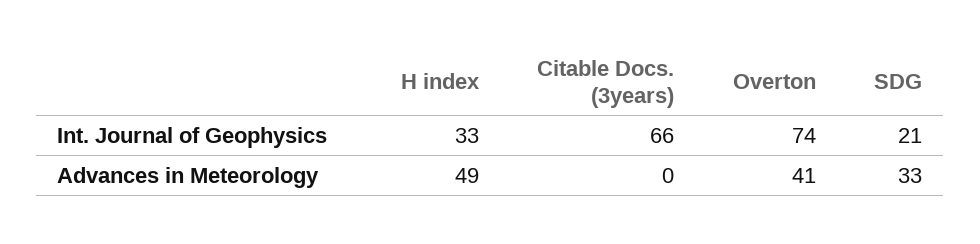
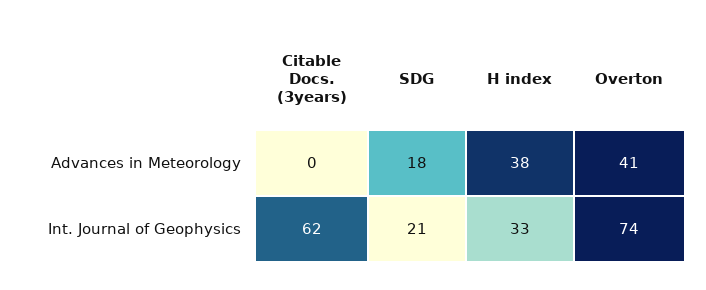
Citable Docs. (3years), Int. Journal of Geophysics: 66 -> 62
H index, Advances in Meteorology: 49 -> 38
SDG, Advances in Meteorology: 33 -> 18

